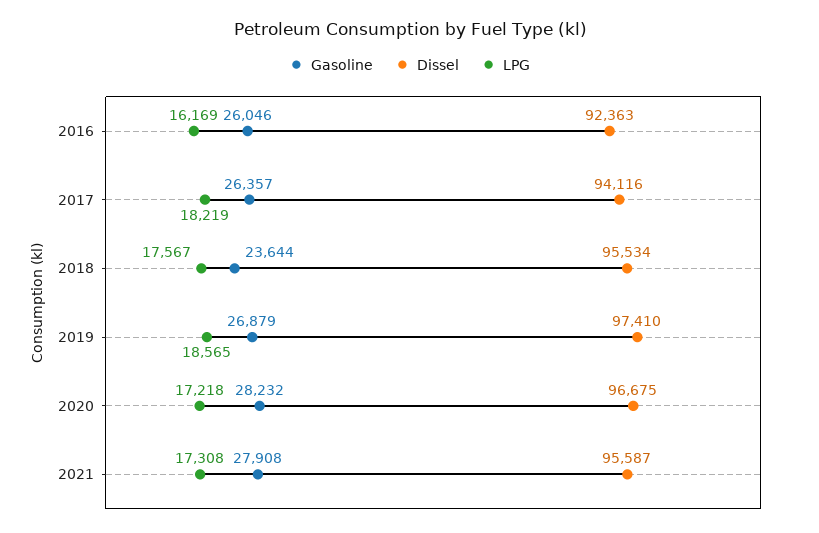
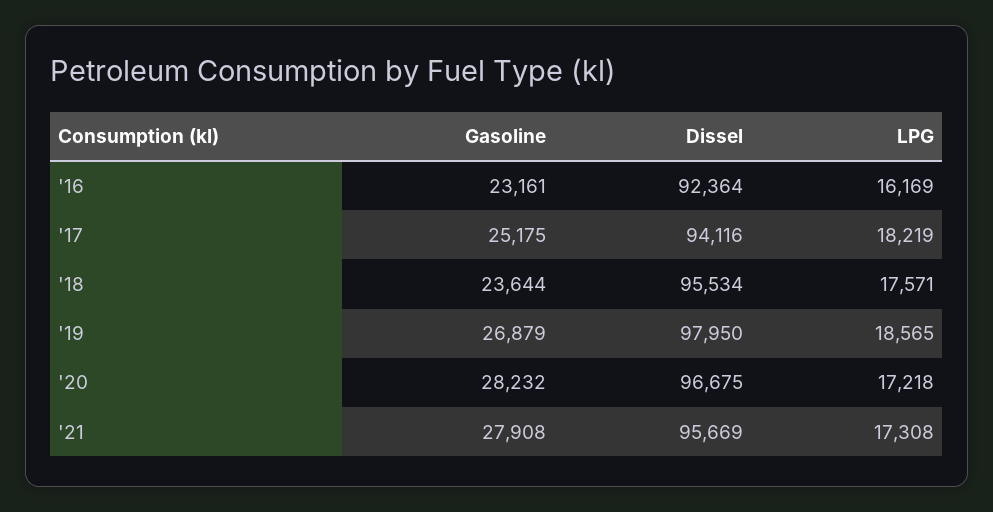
Gasoline, 2016: 26046 -> 23161
Dissel, 2016: 92363 -> 92364
Gasoline, 2017: 26357 -> 25175
LPG, 2018: 17567 -> 17571
Dissel, 2019: 97410 -> 97950
Dissel, 2021: 95587 -> 95669

